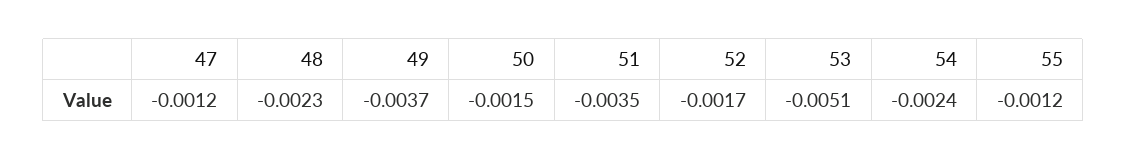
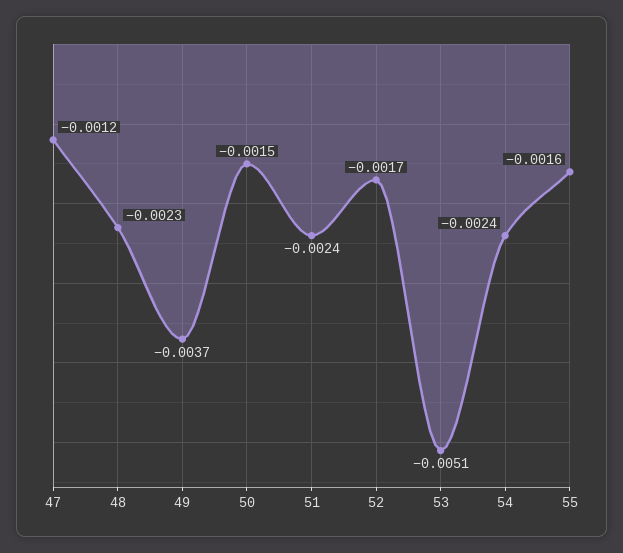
51: -0.0035 -> -0.0024
55: -0.0012 -> -0.0016

